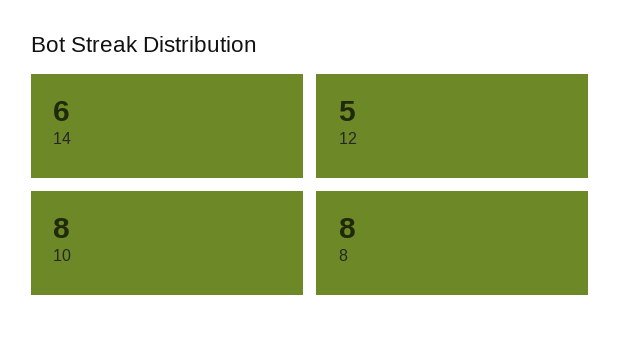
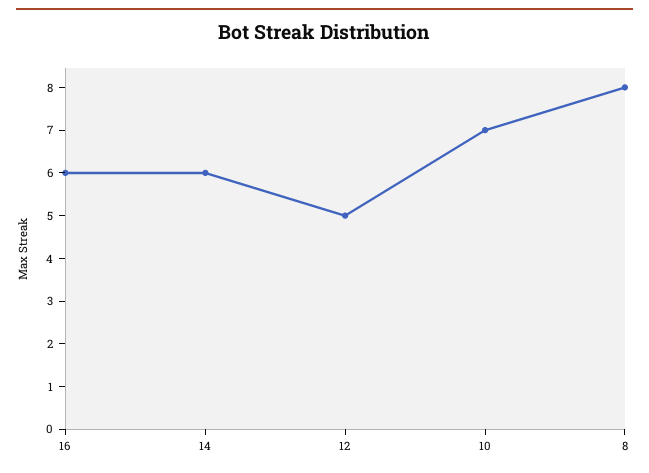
10: 8 -> 7
16: none -> 6

